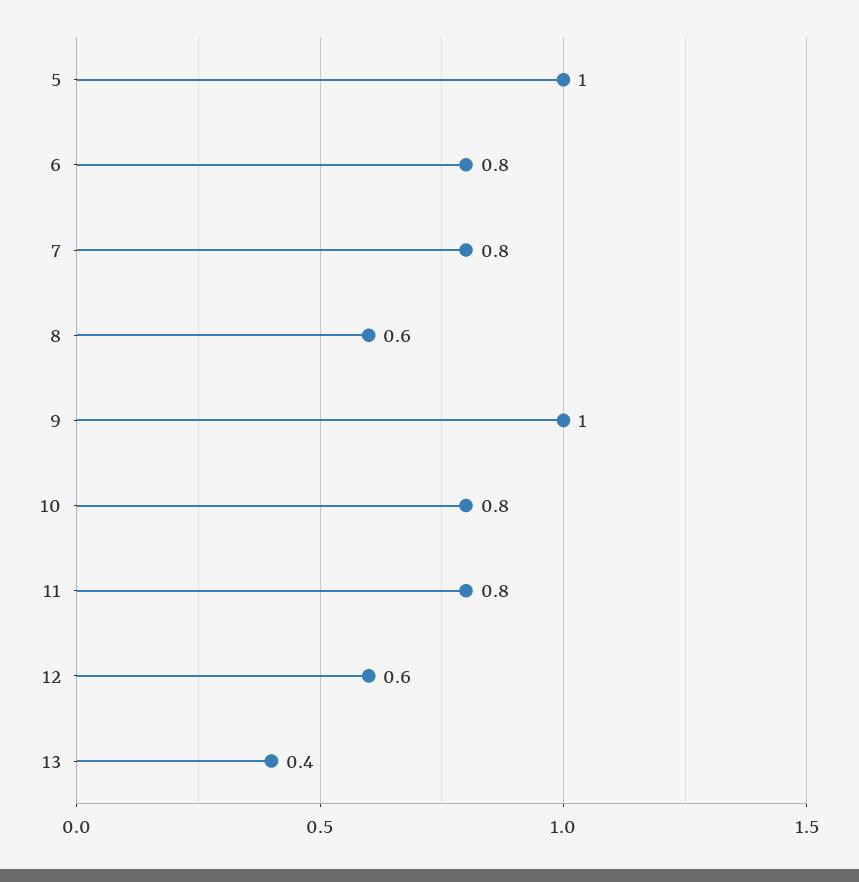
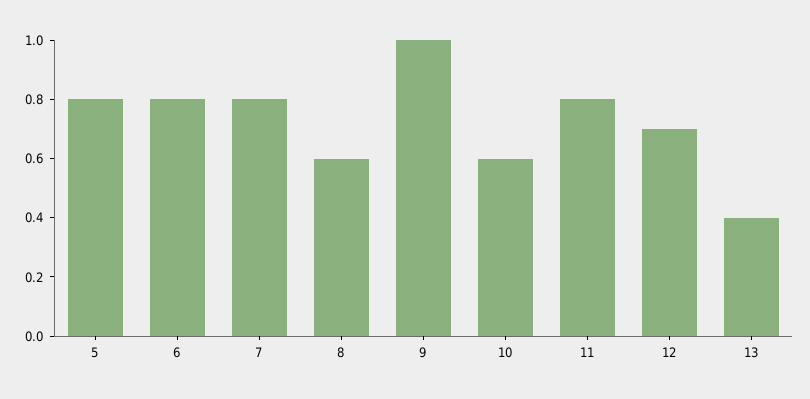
5: 1 -> 0.8
10: 0.8 -> 0.6
12: 0.6 -> 0.7

